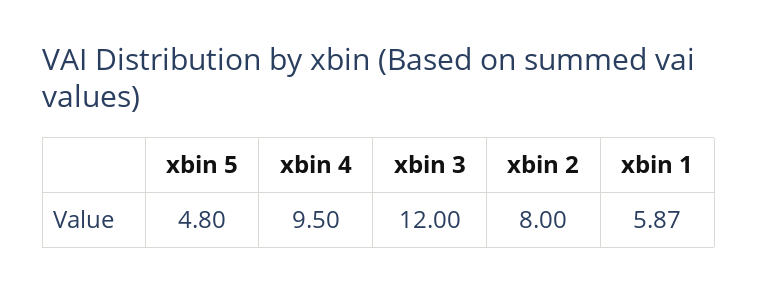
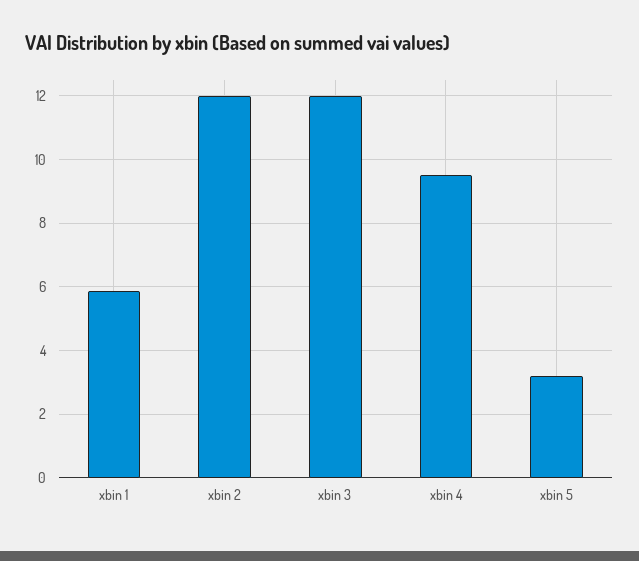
xbin 5: 4.8 -> 3.2
xbin 2: 8 -> 12

